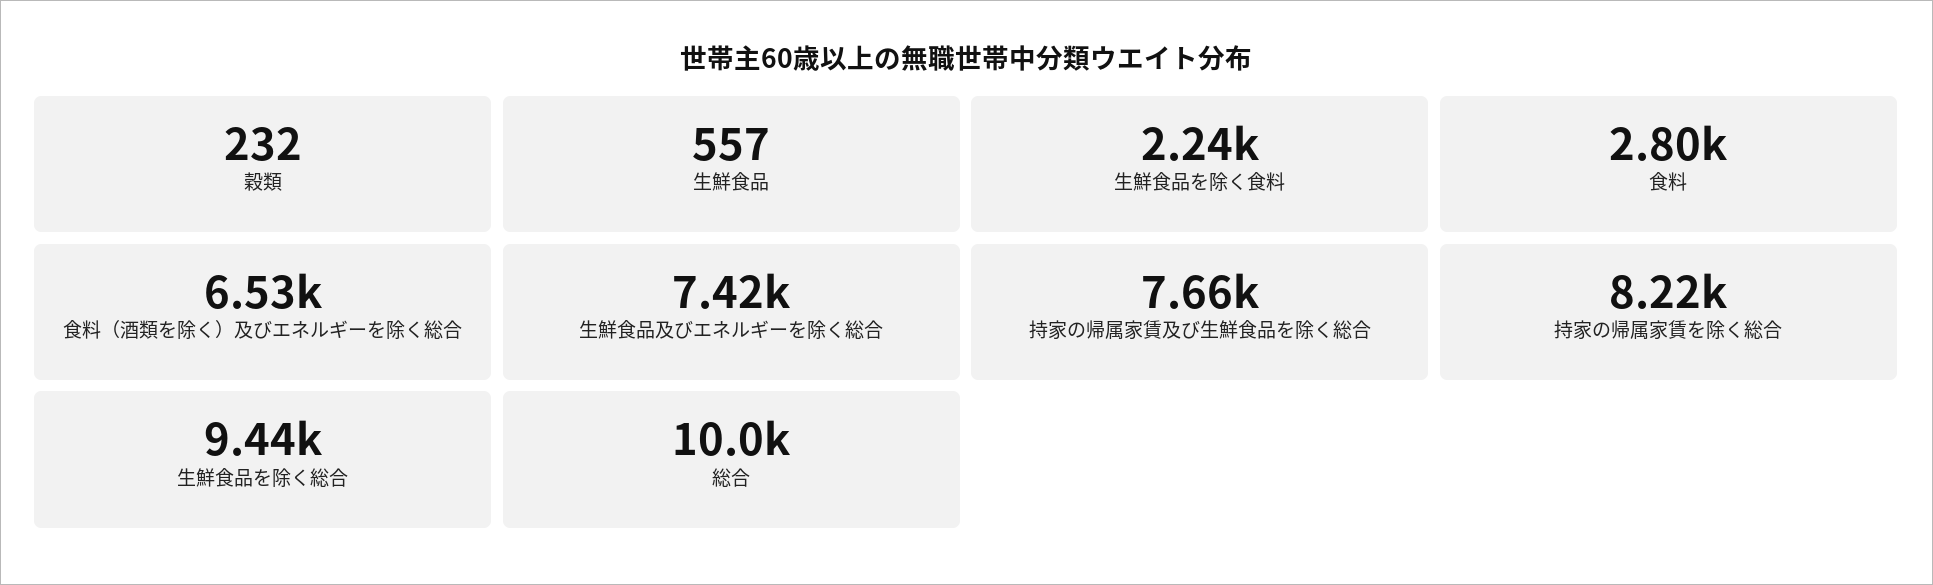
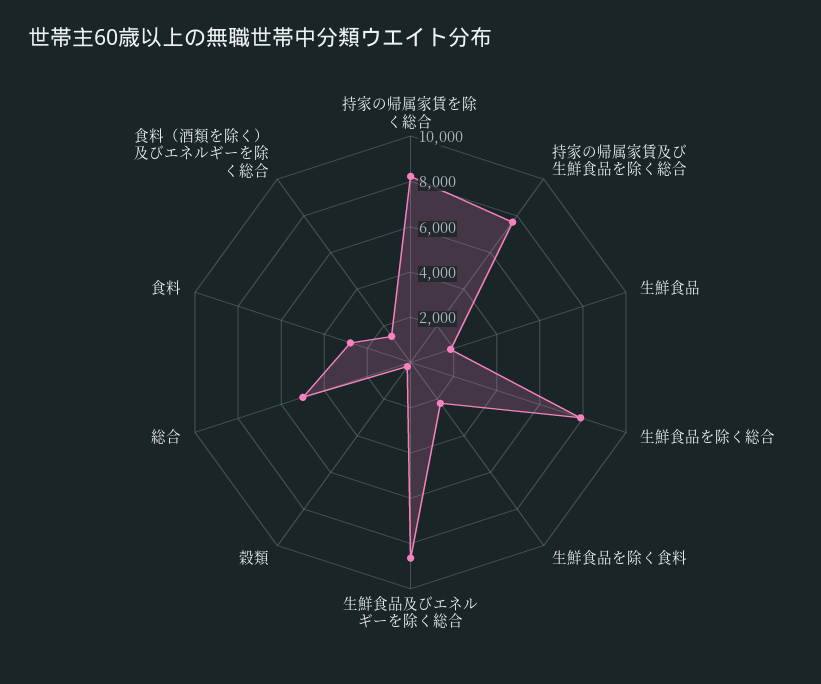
生鮮食品: 557 -> 2000
食料（酒類を除く）及びエネルギーを除く総合: 6530 -> 1500
生鮮食品及びエネルギーを除く総合: 7420 -> 8500
生鮮食品を除く総合: 9440 -> 8000
総合: 10000 -> 5000

